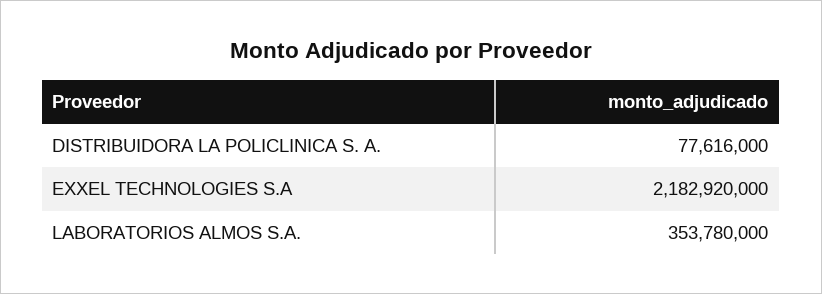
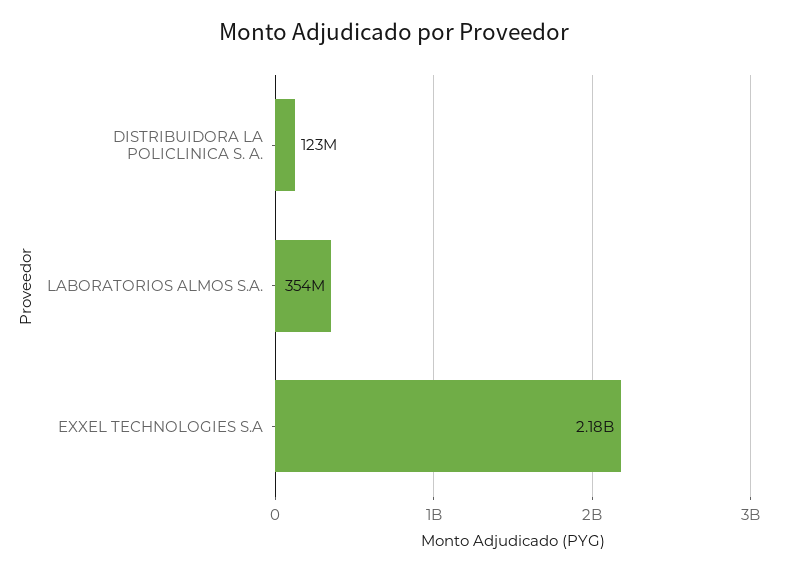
DISTRIBUIDORA LA POLICLINICA S. A.: 77616000 -> 123000000

